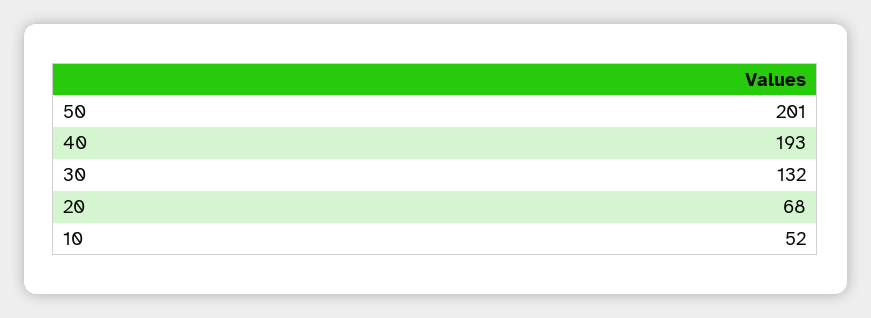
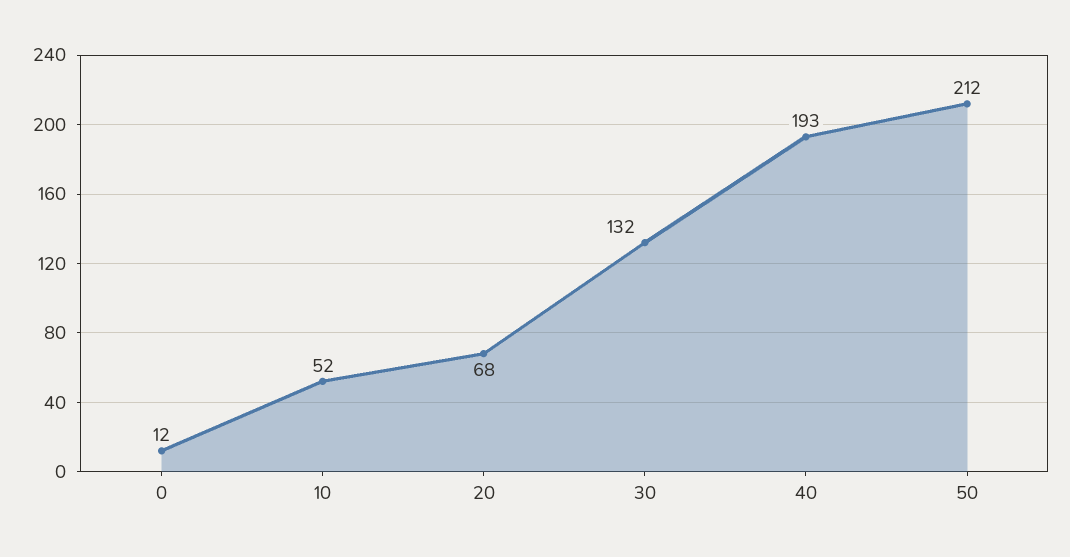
50: 201 -> 212
0: none -> 12

